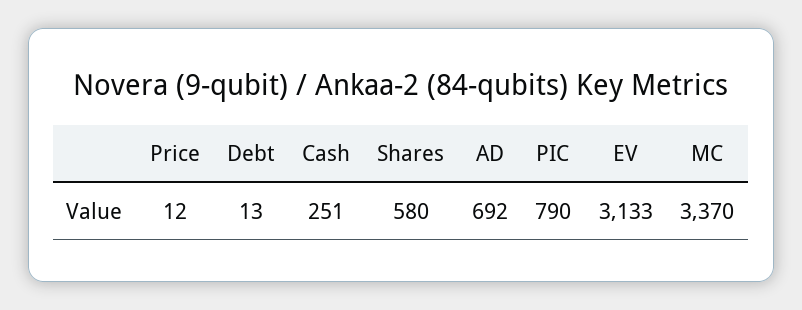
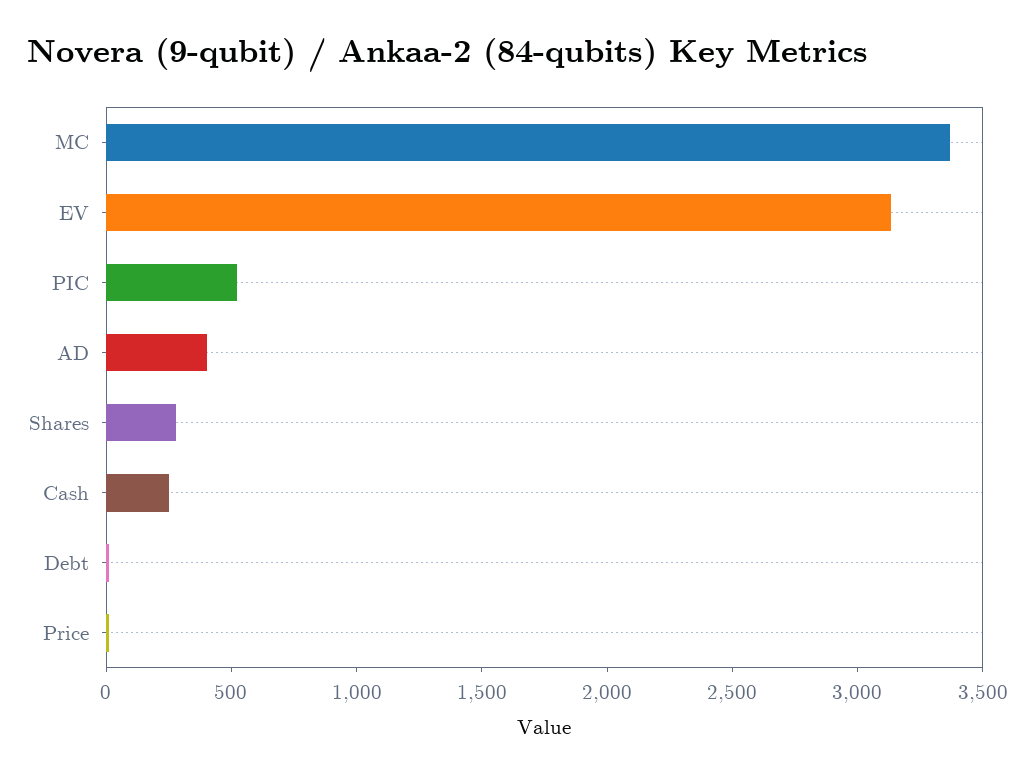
Shares: 580 -> 300
AD: 692 -> 400
PIC: 790 -> 500

